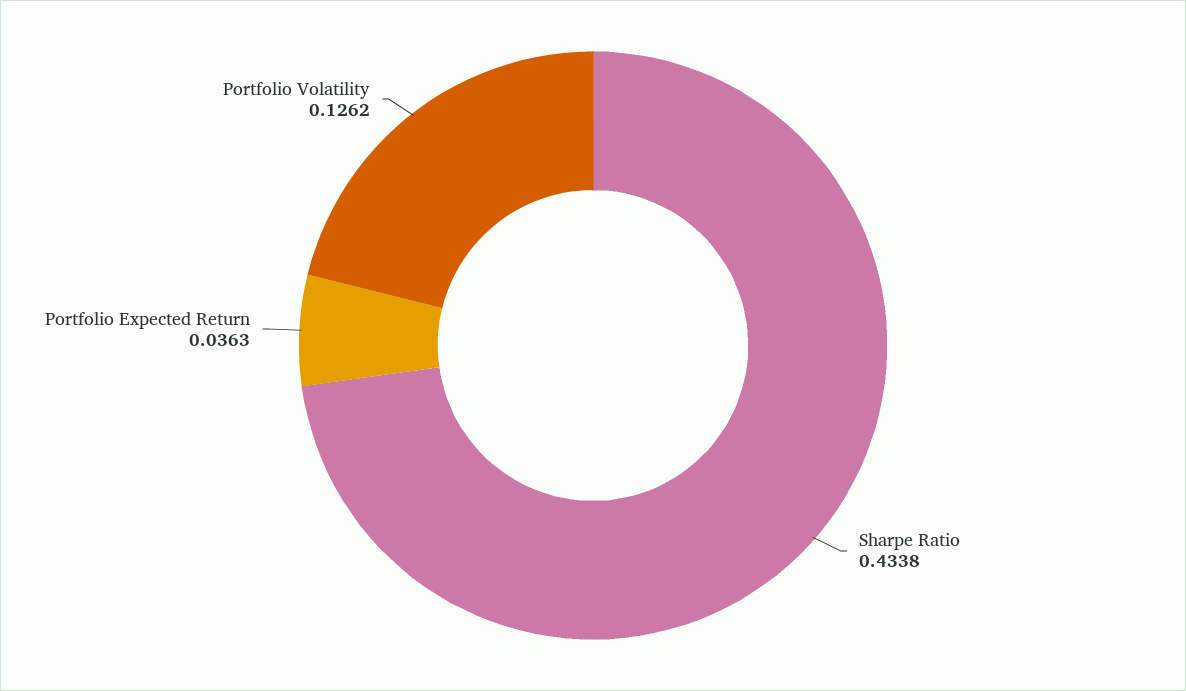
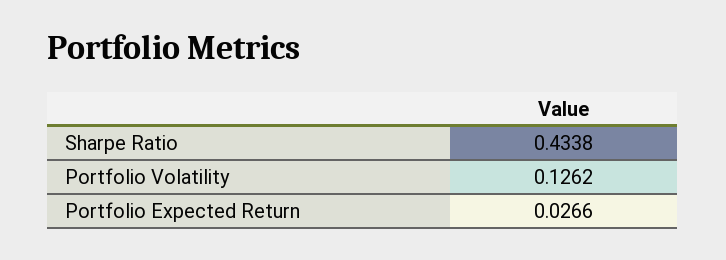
Portfolio Expected Return: 0.0363 -> 0.0266

